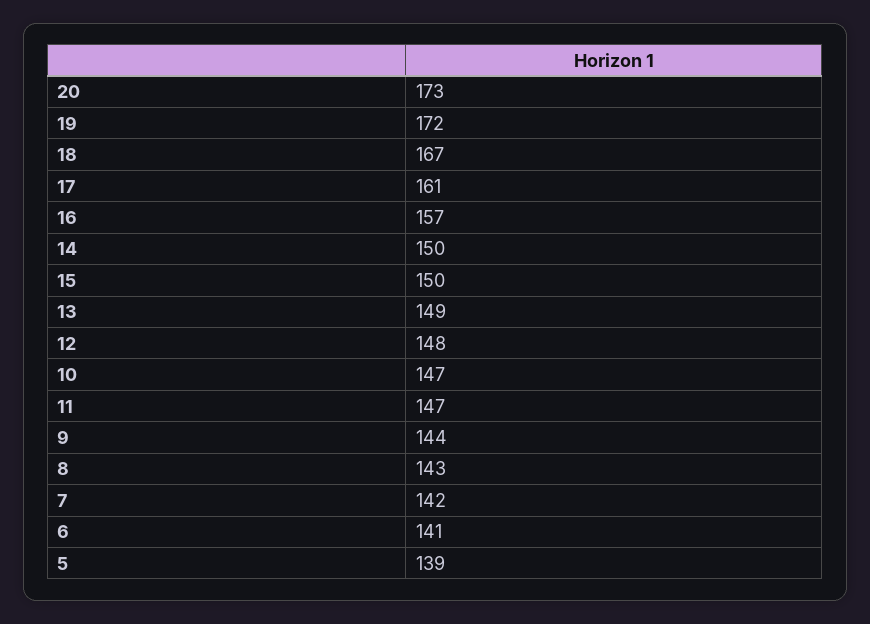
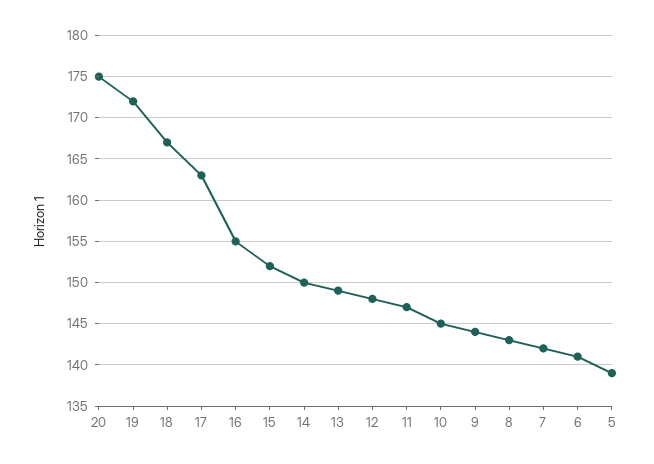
20: 173 -> 175
17: 161 -> 163
16: 157 -> 155
15: 150 -> 152
10: 147 -> 145

